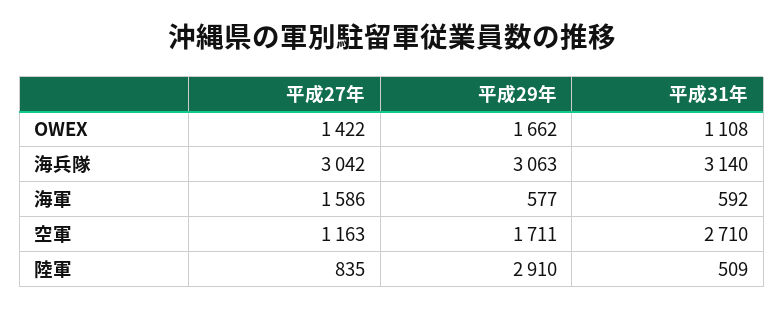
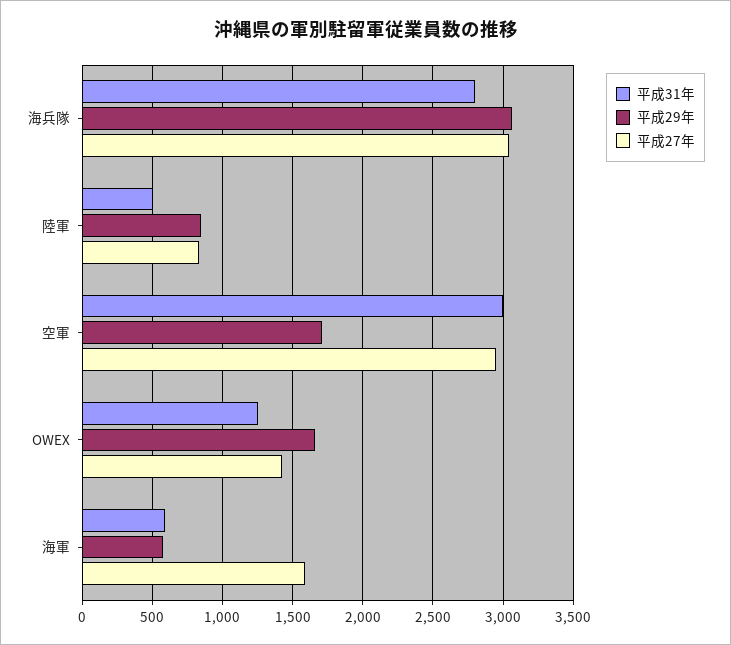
平成31年, OWEX: 1108 -> 1250
平成31年, 海兵隊: 3140 -> 2800
平成27年, 空軍: 1163 -> 2950
平成31年, 空軍: 2710 -> 3000
平成29年, 陸軍: 2910 -> 850

